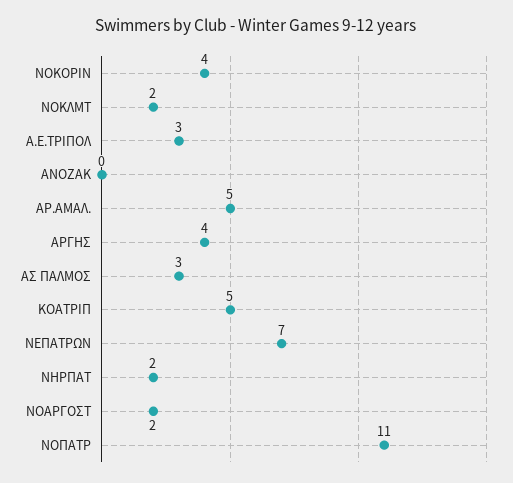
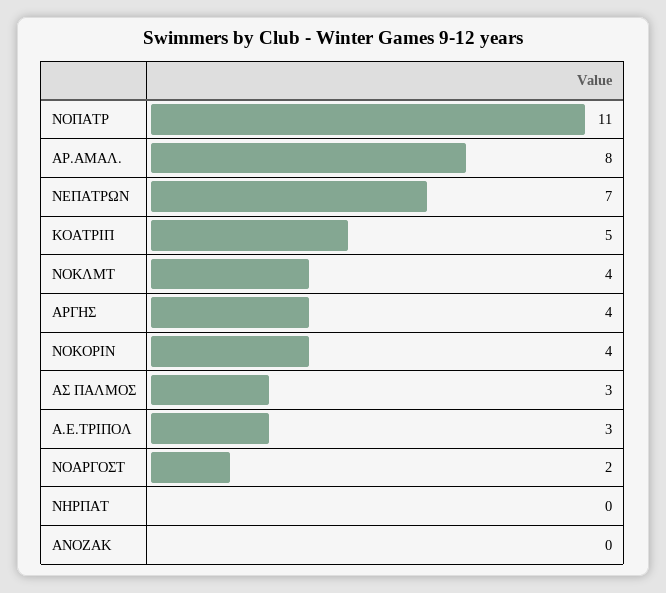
NOKΛΜΤ: 2 -> 4
ΑΡ.ΑΜΑΛ.: 5 -> 8
ΝΗΡΠΑΤ: 2 -> 0

